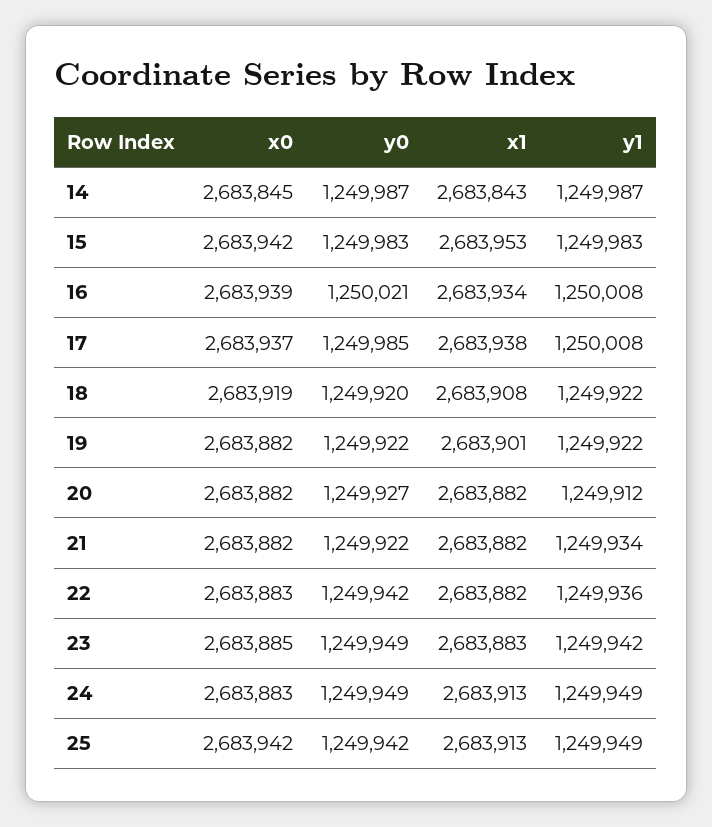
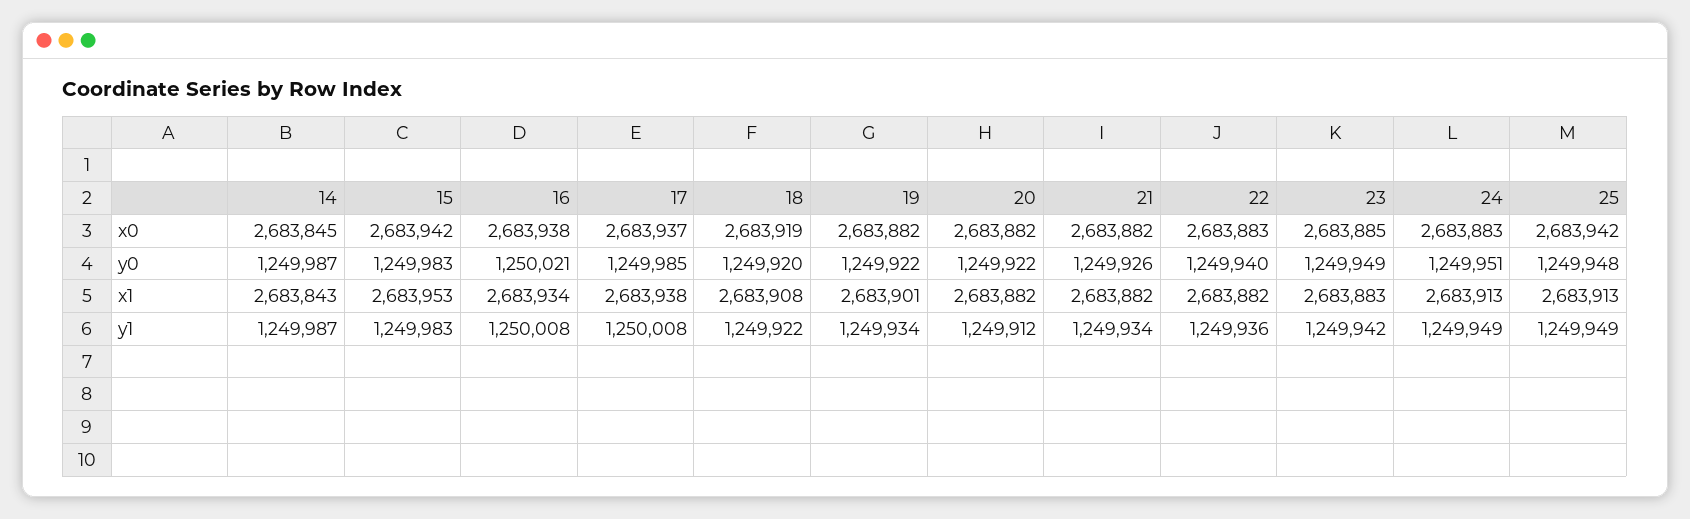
x0, 16: 2683939 -> 2683938
y1, 19: 1249922 -> 1249934
y0, 20: 1249927 -> 1249922
y0, 21: 1249922 -> 1249926
y0, 22: 1249942 -> 1249940
y0, 24: 1249949 -> 1249951
y0, 25: 1249942 -> 1249948

